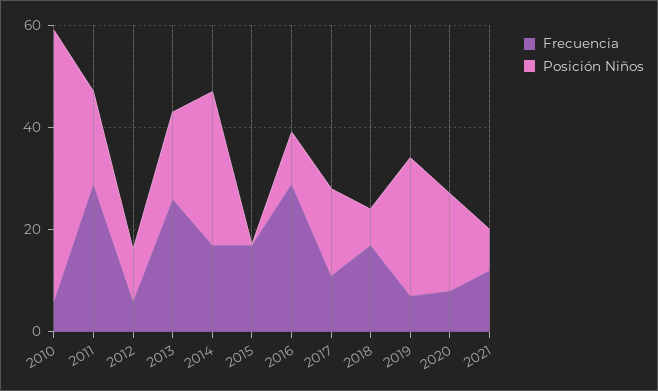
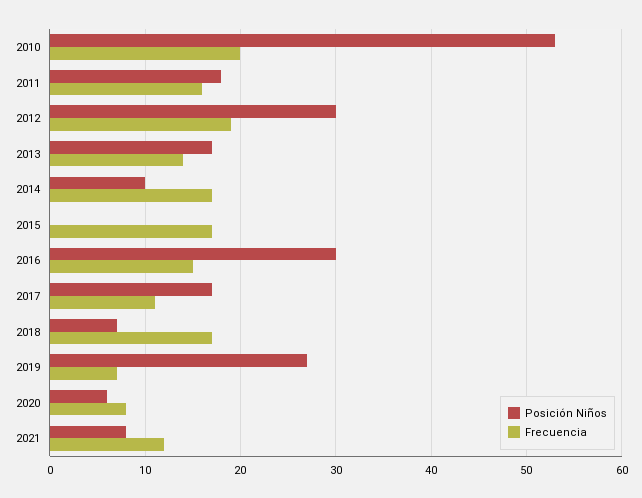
Frecuencia, 2010: 5 -> 20
Frecuencia, 2011: 30 -> 16
Frecuencia, 2012: 5 -> 19
Posición Niños, 2012: 10 -> 30
Frecuencia, 2013: 25 -> 14
Posición Niños, 2014: 30 -> 10
Frecuencia, 2016: 30 -> 15
Posición Niños, 2016: 10 -> 30
Posición Niños, 2020: 20 -> 6

